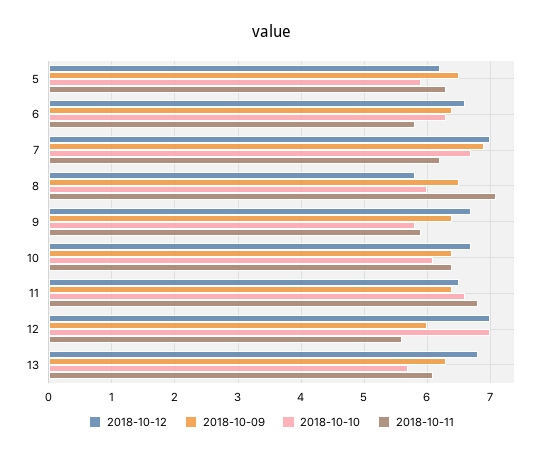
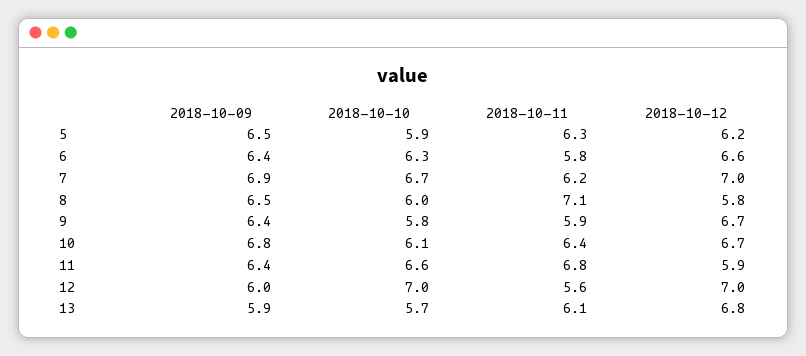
2018-10-09, 10: 6.4 -> 6.8
2018-10-12, 11: 6.5 -> 5.9
2018-10-09, 13: 6.3 -> 5.9

